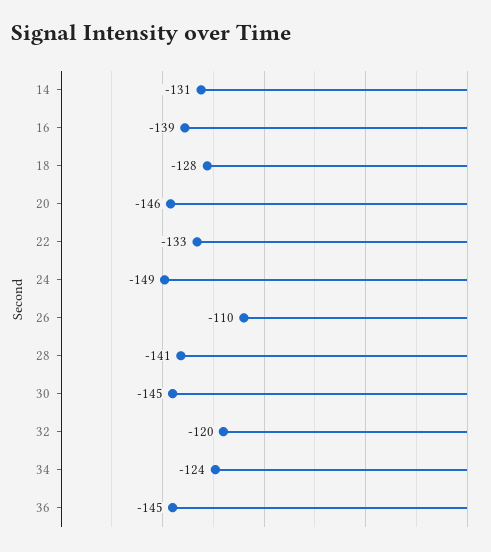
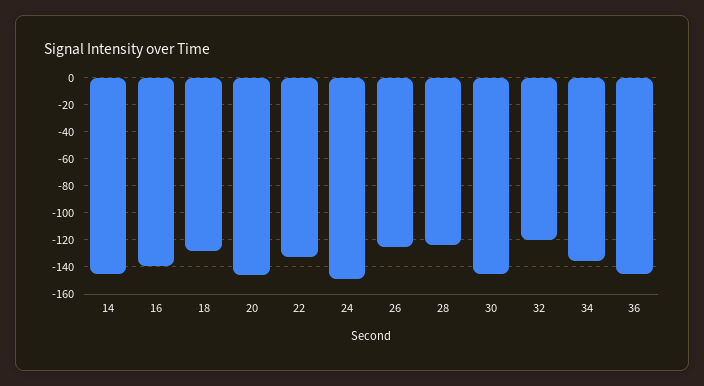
14: -131 -> -145
26: -110 -> -125
28: -141 -> -125
34: -124 -> -135

